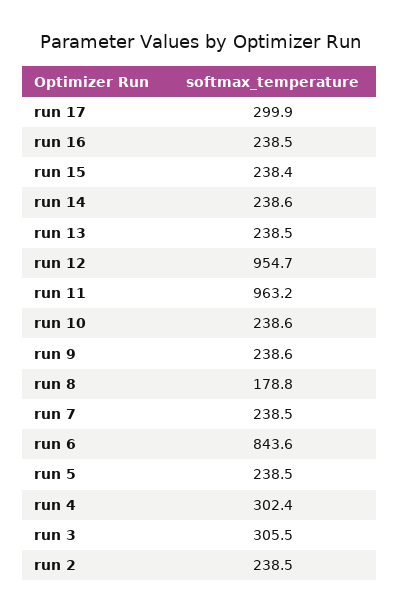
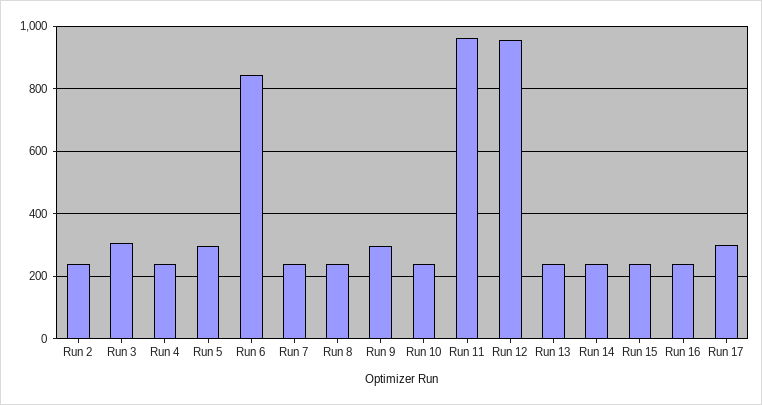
run 9: 238.6 -> 300
run 8: 178.8 -> 240
run 5: 238.5 -> 300
run 4: 302.4 -> 240

